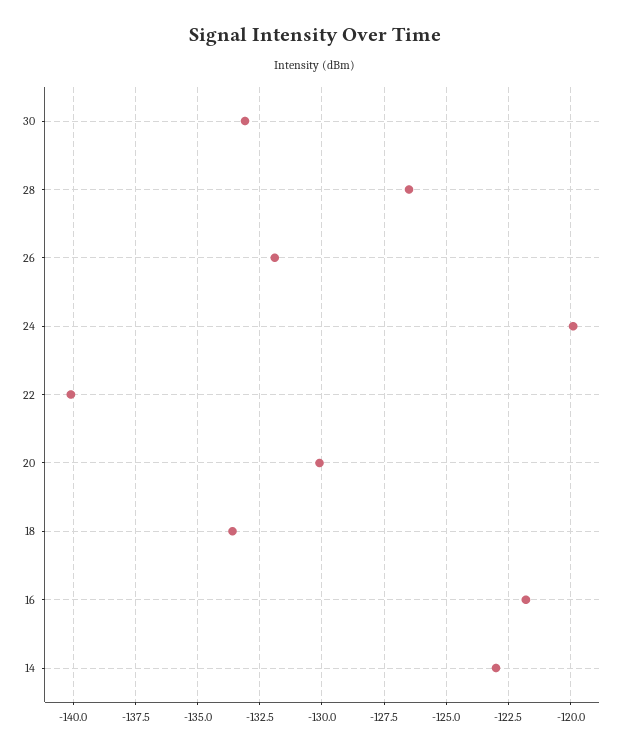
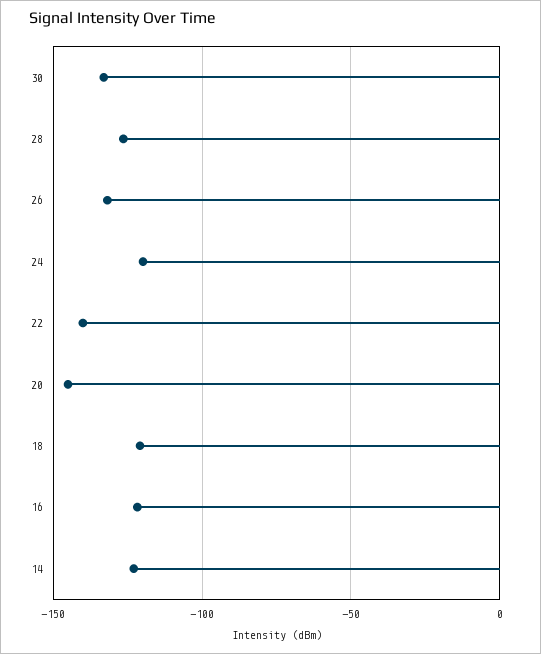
20: -130 -> -145
18: -133.5 -> -120

